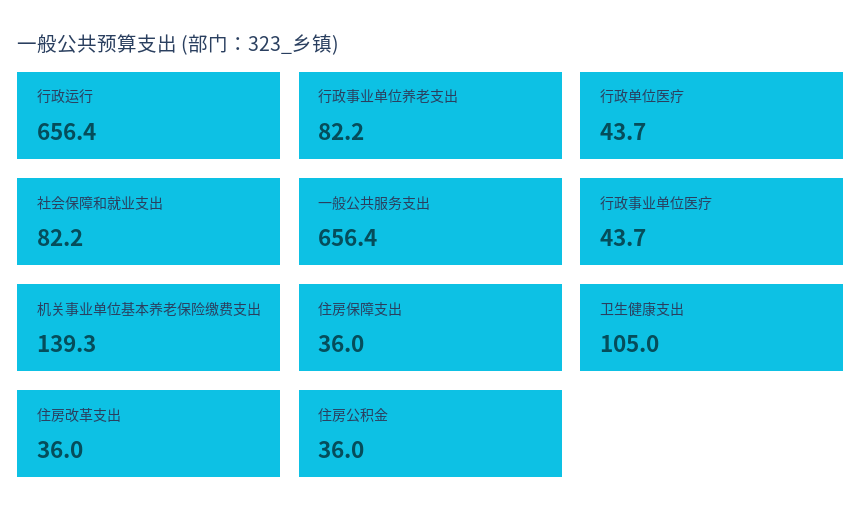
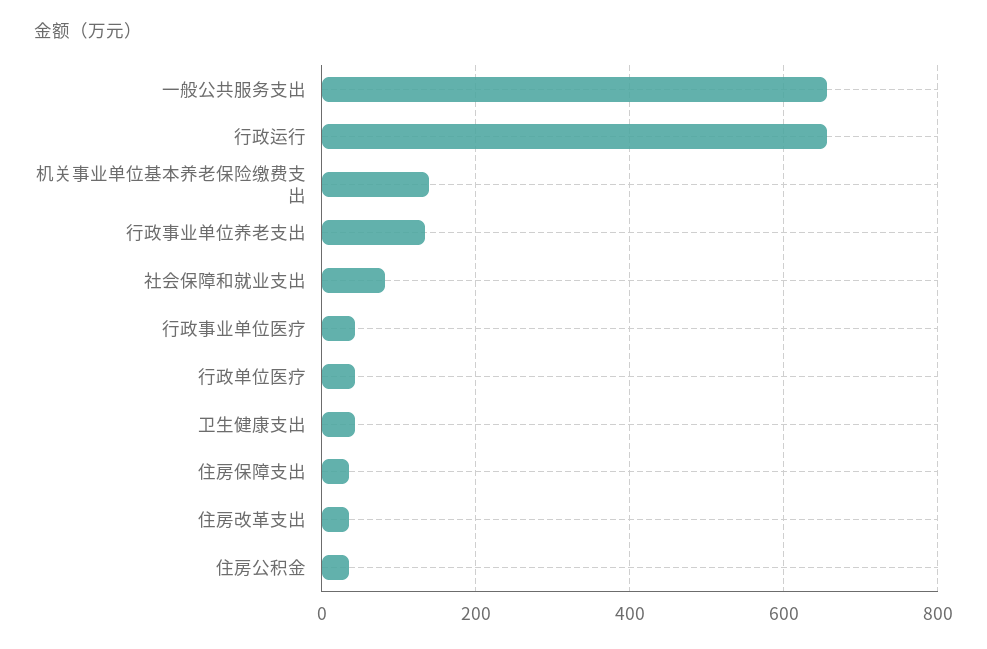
行政事业单位养老支出: 82.2 -> 140
卫生健康支出: 105 -> 40

